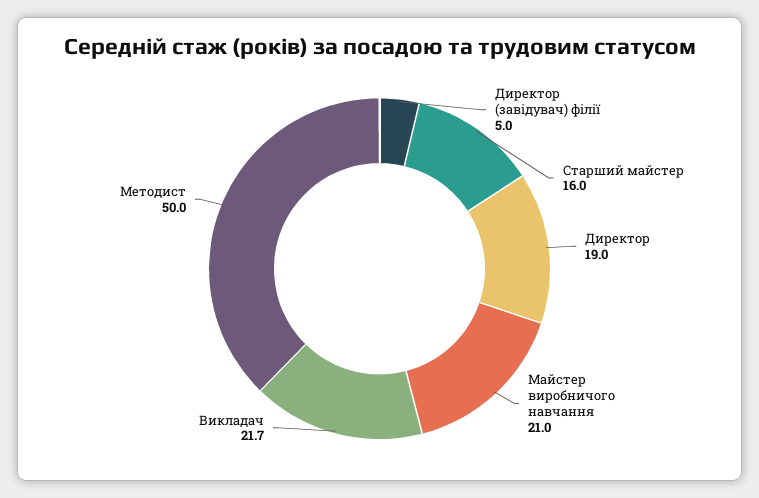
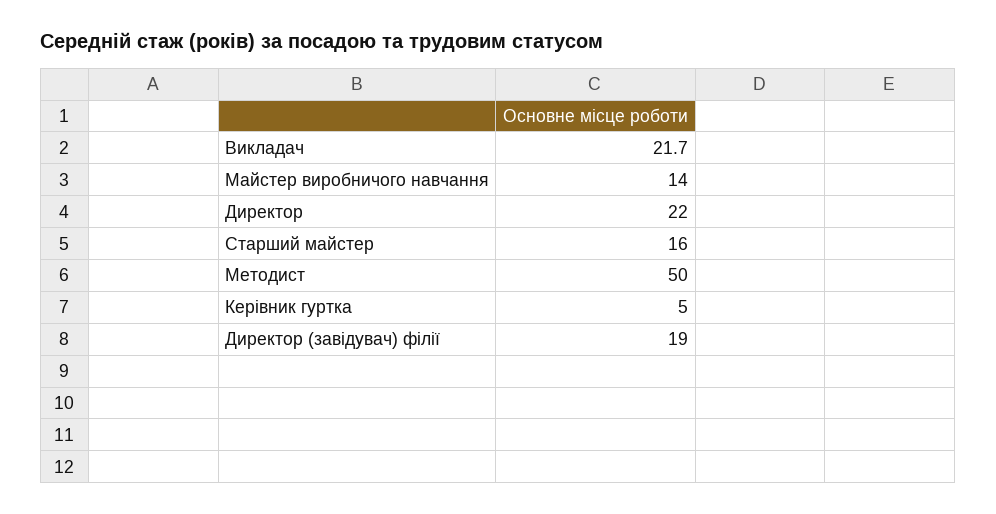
Директор (завідувач) філії: 5 -> 19
Директор: 19 -> 22
Майстер виробничого навчання: 21 -> 14
Керівник гуртка: none -> 5

